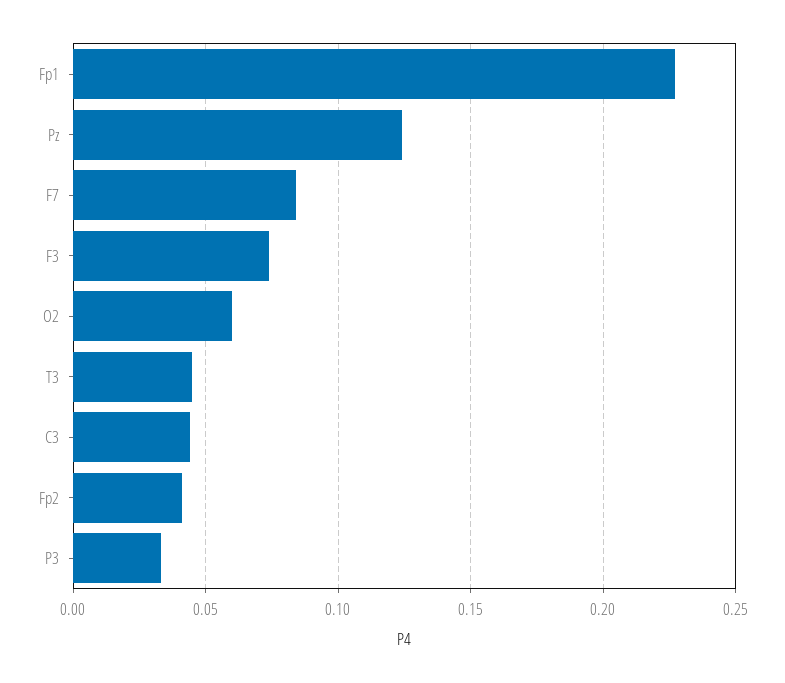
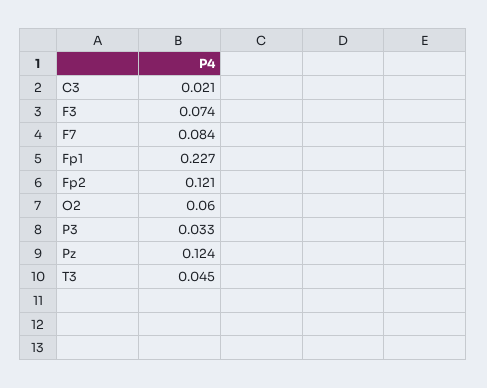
C3: 0.045 -> 0.021
Fp2: 0.04 -> 0.121

